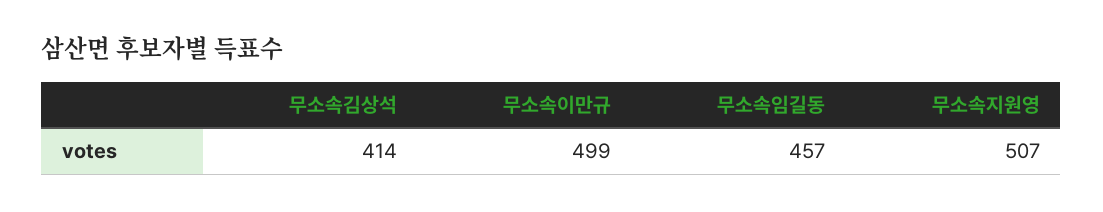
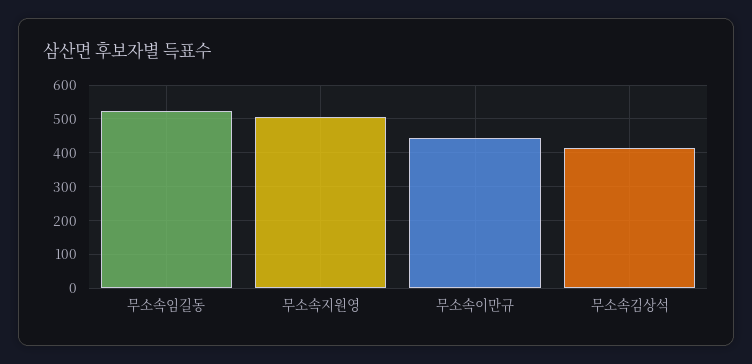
무소속이만규: 499 -> 440
무소속임길동: 457 -> 520

